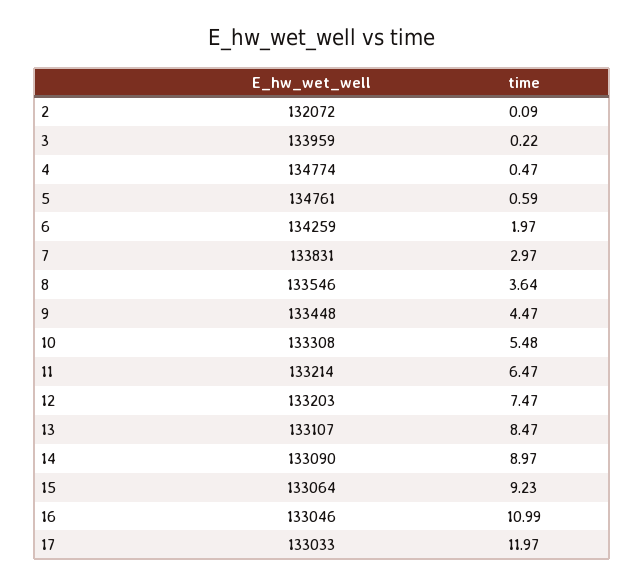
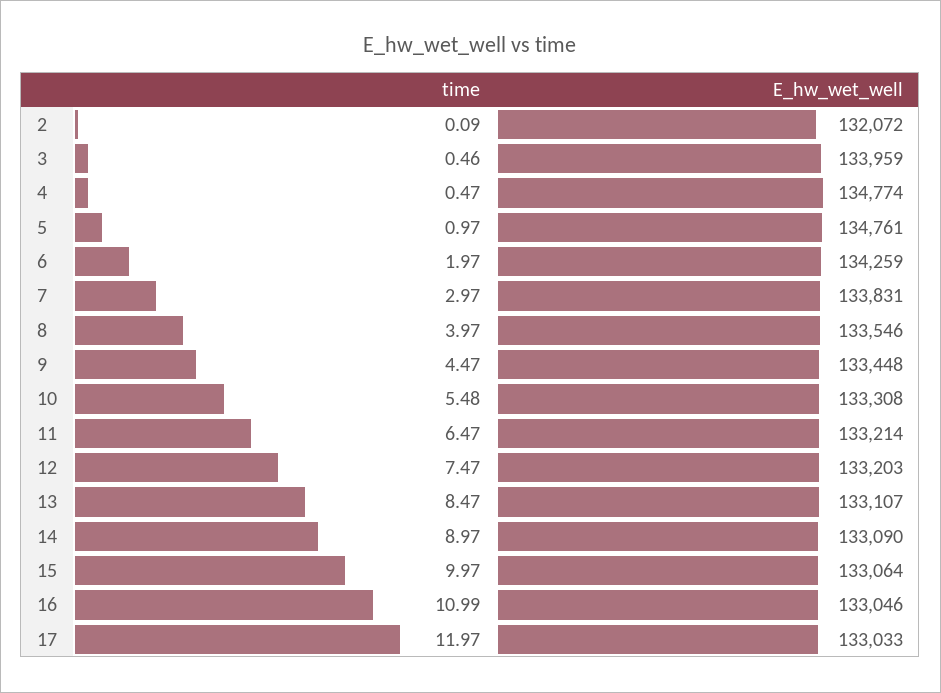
time, 3: 0.22 -> 0.46
time, 5: 0.59 -> 0.97
time, 8: 3.64 -> 3.97
time, 15: 9.23 -> 9.97

